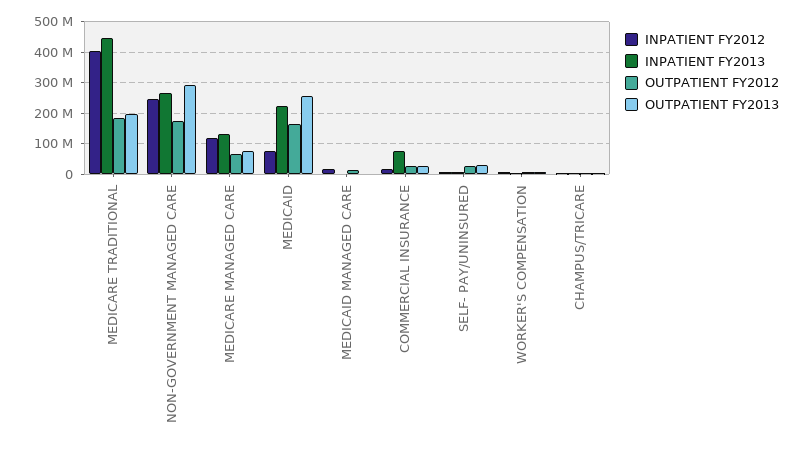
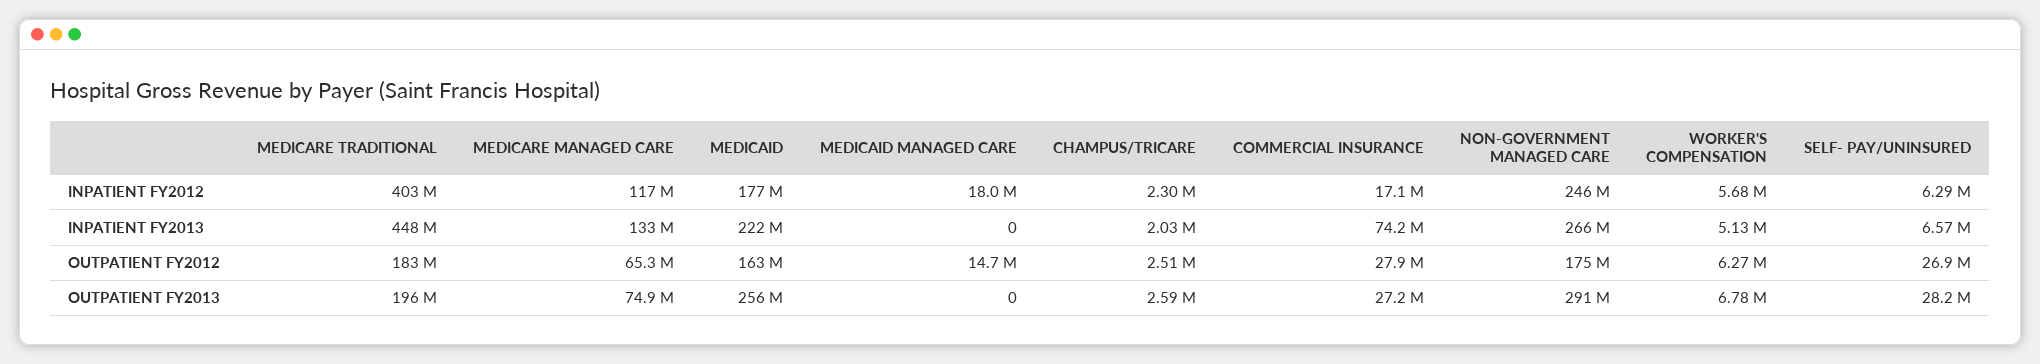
INPATIENT FY2012, MEDICAID: 80000000 -> 177000000

